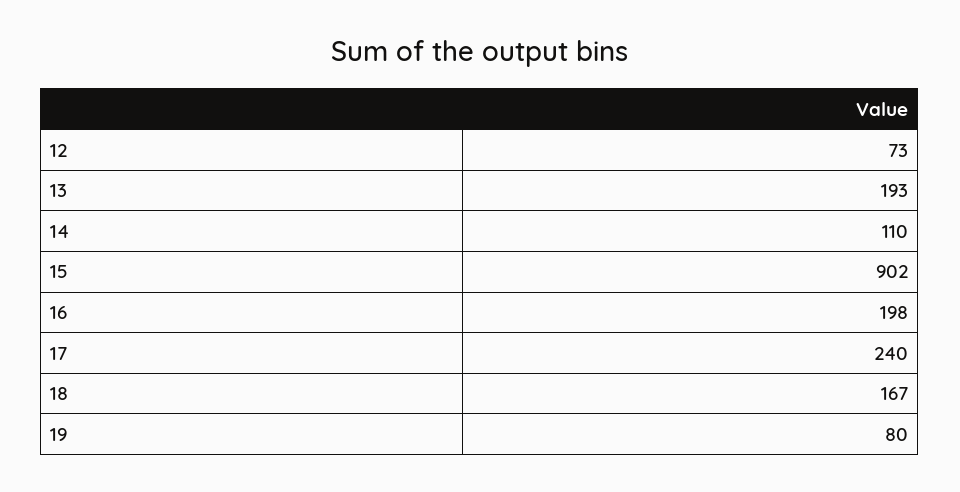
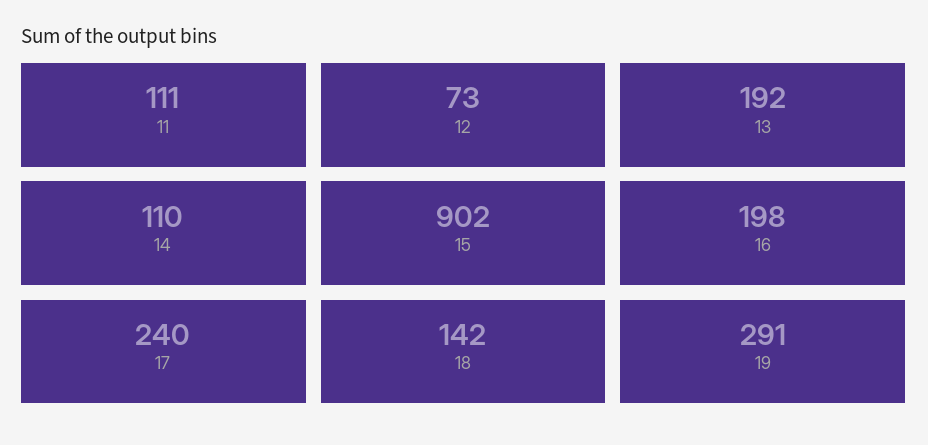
13: 193 -> 192
18: 167 -> 142
19: 80 -> 291
11: none -> 111

